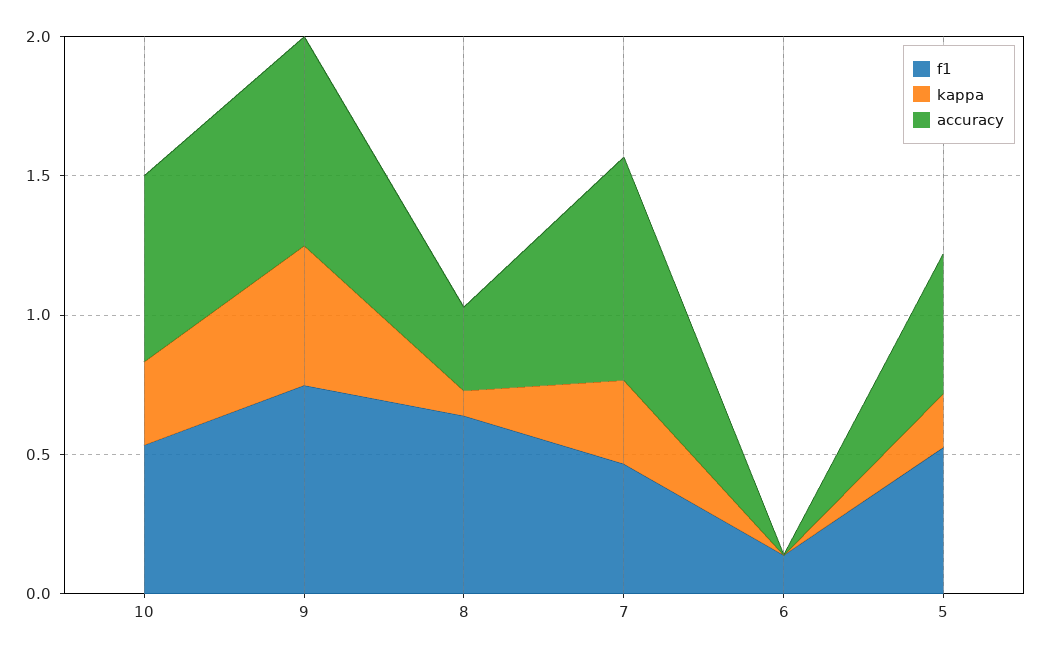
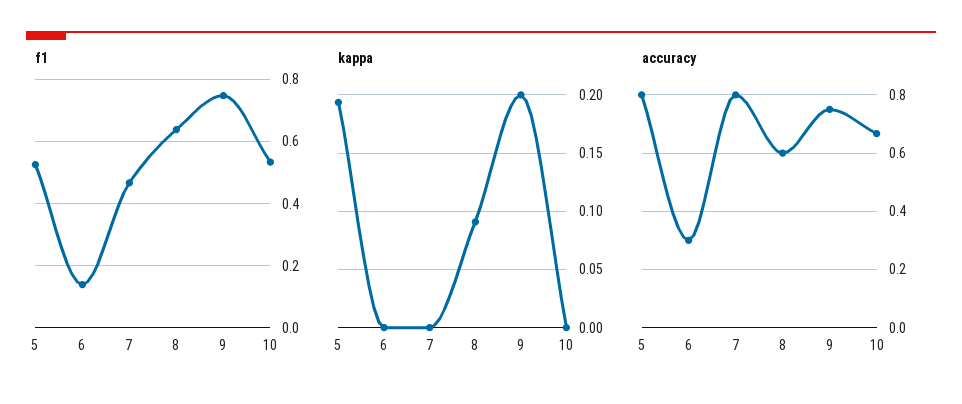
kappa, 10: 0.3 -> 0
kappa, 9: 0.5 -> 0.2
accuracy, 8: 0.3 -> 0.6
kappa, 7: 0.3 -> 0
accuracy, 6: 0 -> 0.3
accuracy, 5: 0.5 -> 0.8

